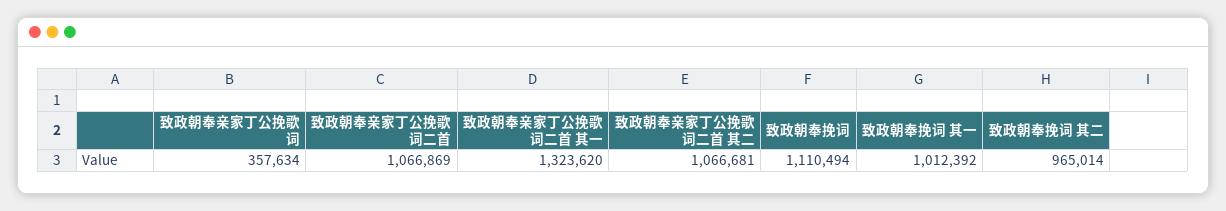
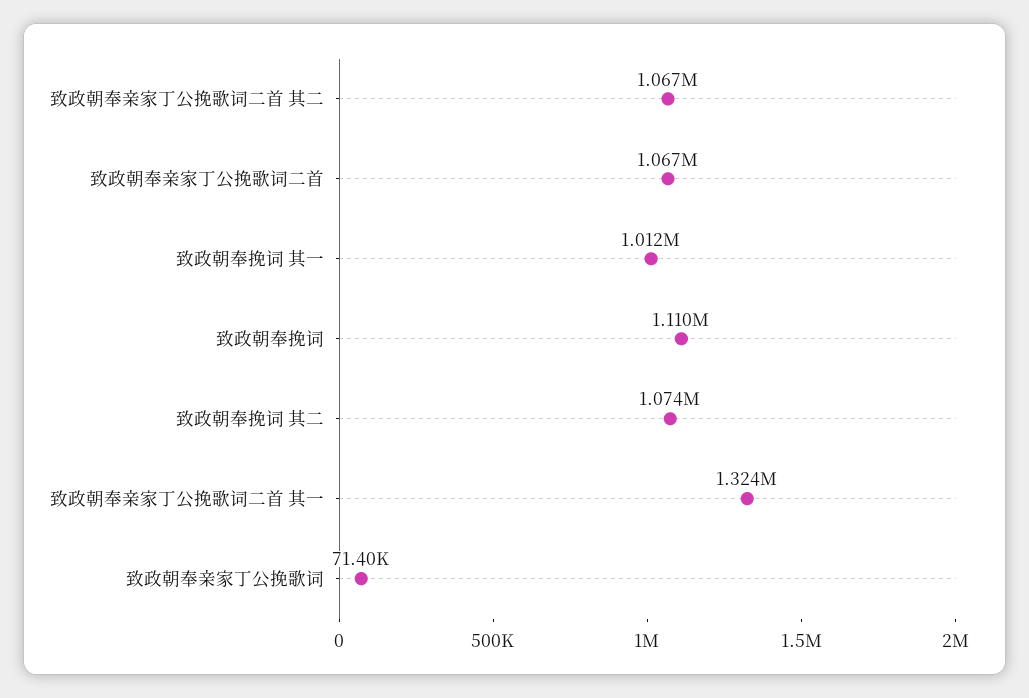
致政朝奉亲家丁公挽歌词: 357634 -> 71400
致政朝奉挽词 其二: 965014 -> 1074000

